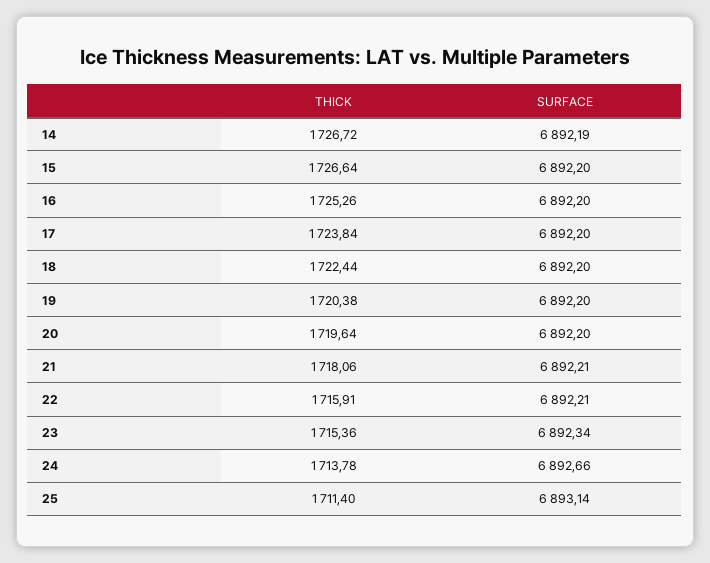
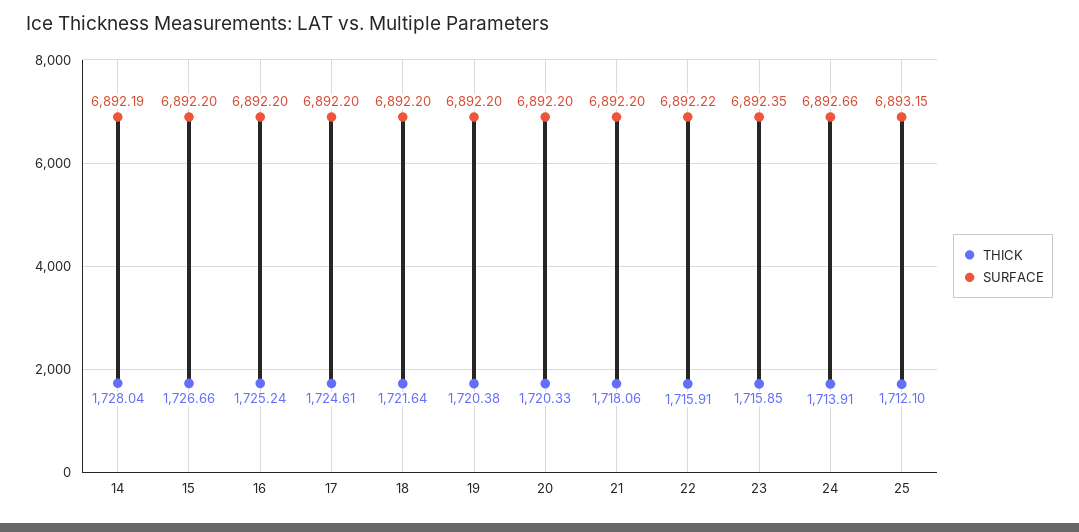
THICK, 14: 1726.72 -> 1728.04
THICK, 15: 1726.64 -> 1726.66
THICK, 16: 1725.26 -> 1725.24
THICK, 17: 1723.84 -> 1724.61
THICK, 18: 1722.44 -> 1721.64
THICK, 20: 1719.64 -> 1720.33
SURFACE, 21: 6892.21 -> 6892.2
SURFACE, 22: 6892.21 -> 6892.22
THICK, 23: 1715.36 -> 1715.85
SURFACE, 23: 6892.34 -> 6892.35
THICK, 24: 1713.78 -> 1713.91
THICK, 25: 1711.4 -> 1712.1
SURFACE, 25: 6893.14 -> 6893.15

